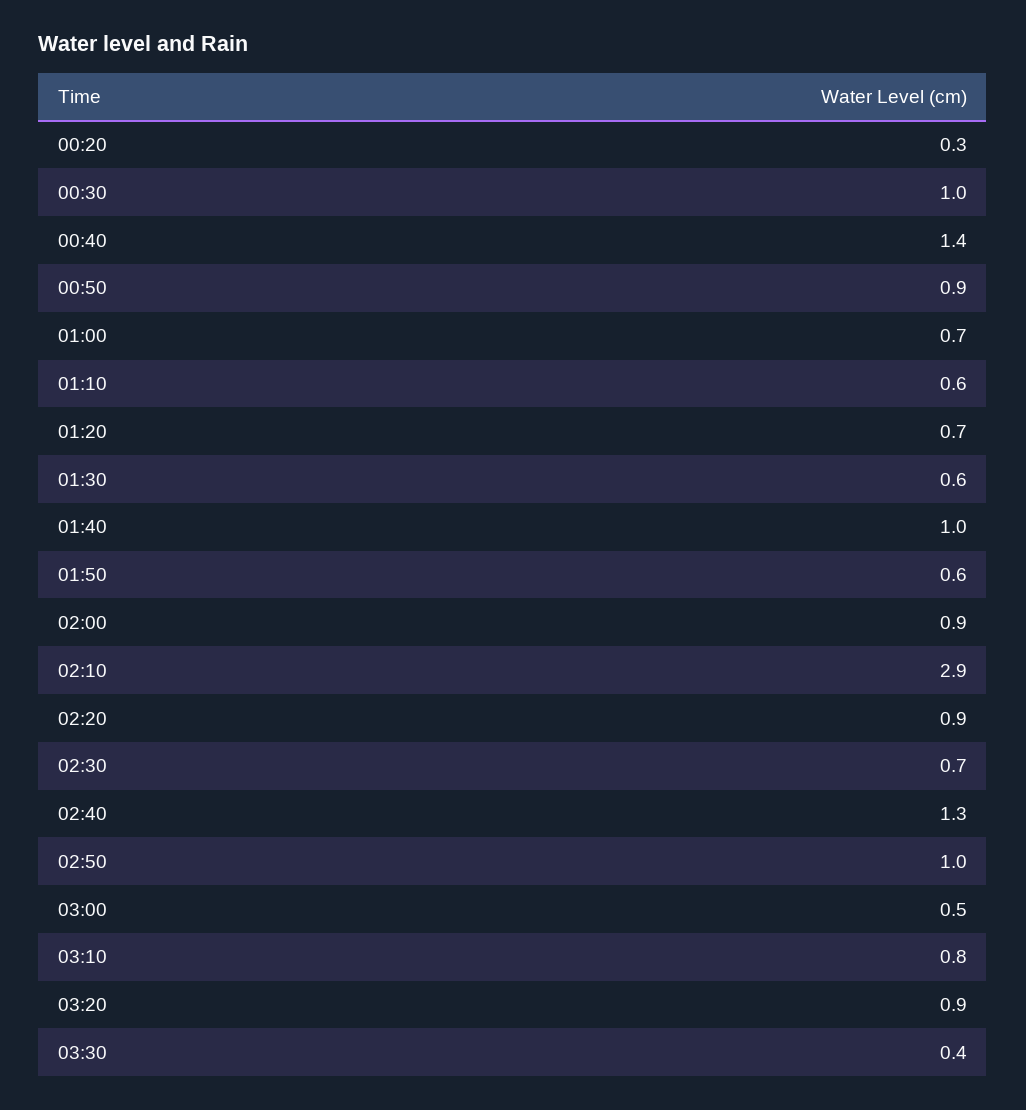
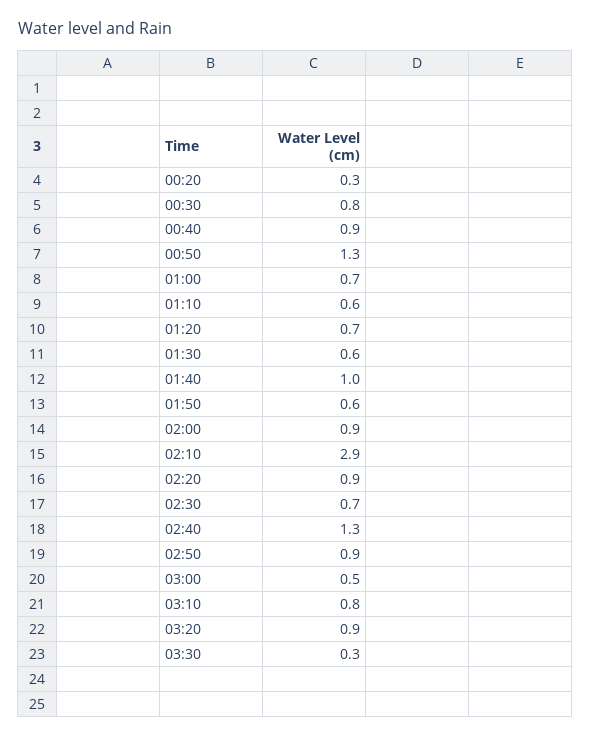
00:30: 1 -> 0.8
00:40: 1.4 -> 0.9
00:50: 0.9 -> 1.3
02:50: 1 -> 0.9
03:30: 0.4 -> 0.3

